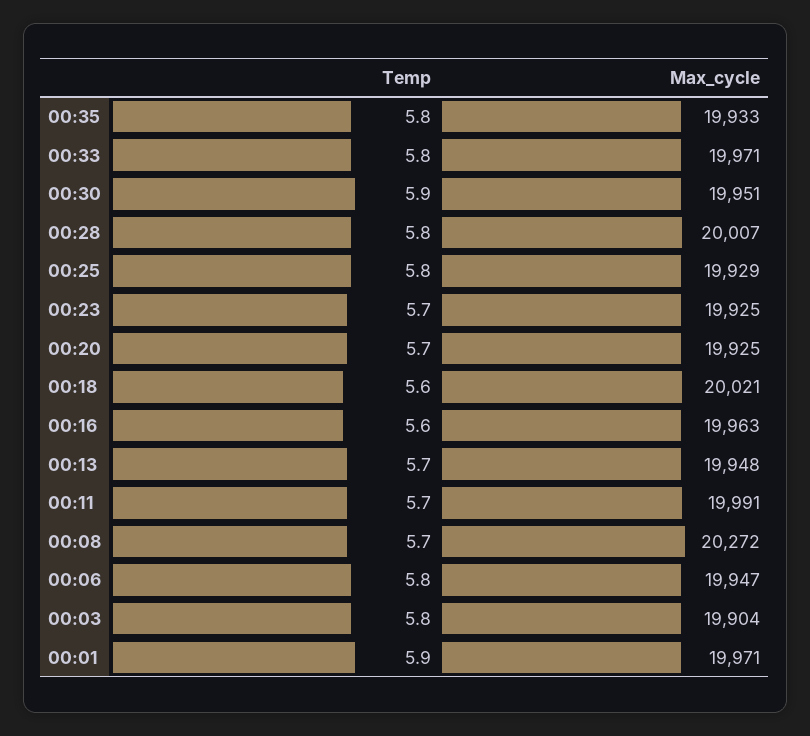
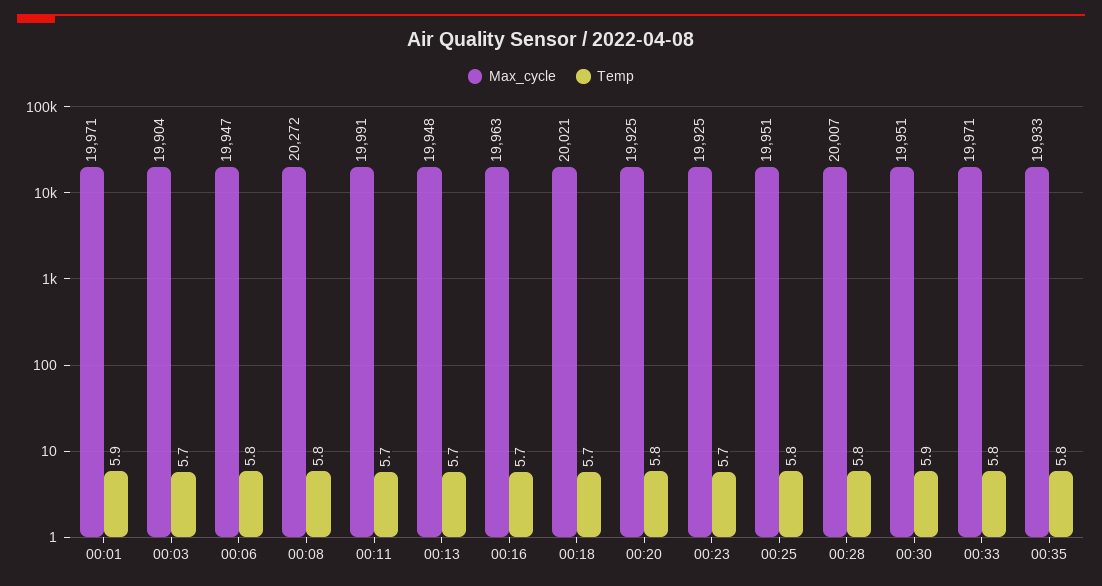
Max_cycle, 00:25: 19929 -> 19951
Temp, 00:20: 5.7 -> 5.8
Temp, 00:18: 5.6 -> 5.7
Temp, 00:16: 5.6 -> 5.7
Temp, 00:08: 5.7 -> 5.8
Temp, 00:03: 5.8 -> 5.7

